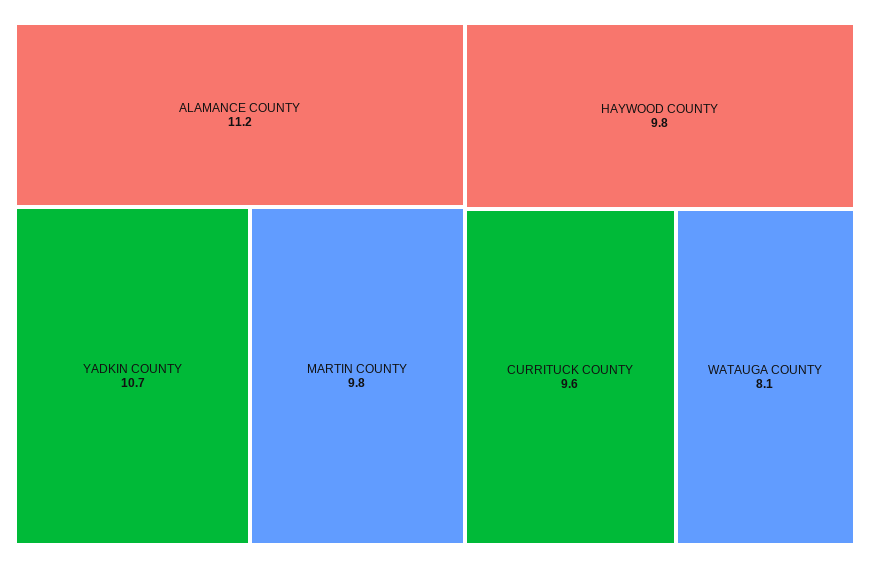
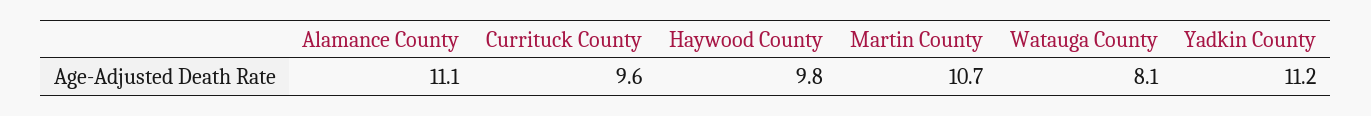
ALAMANCE COUNTY: 11.2 -> 11.1
YADKIN COUNTY: 10.7 -> 11.2
MARTIN COUNTY: 9.8 -> 10.7

